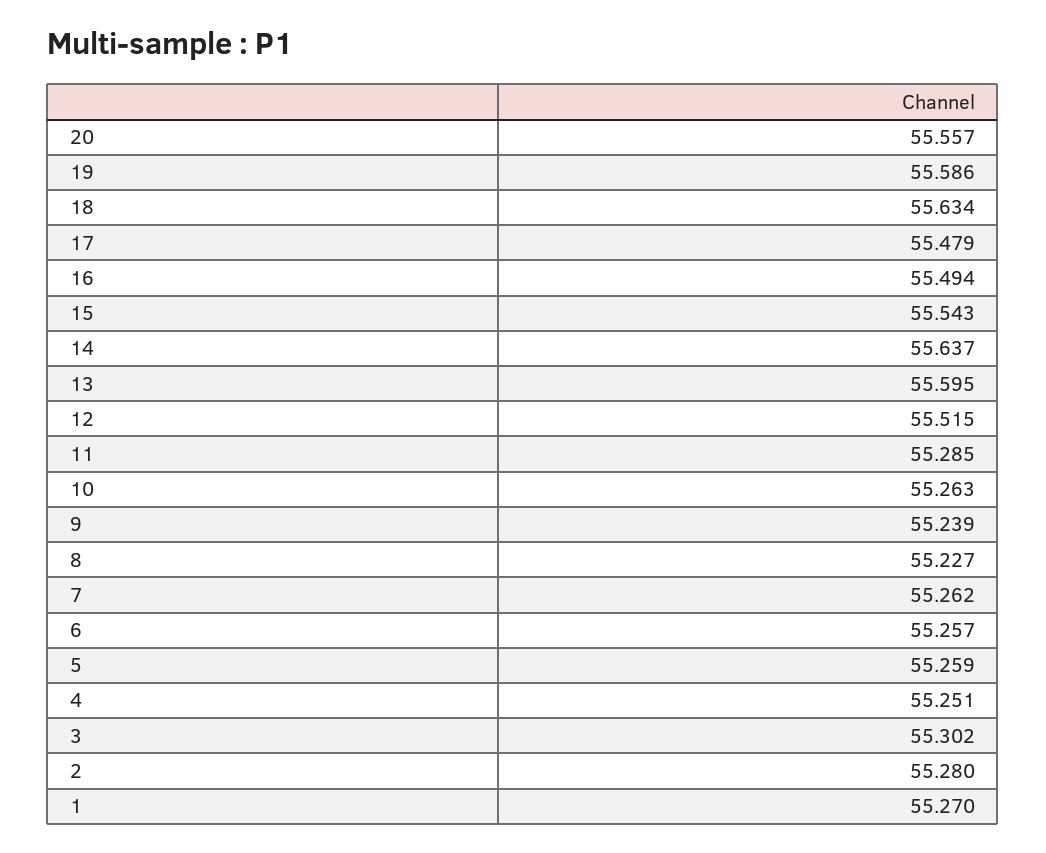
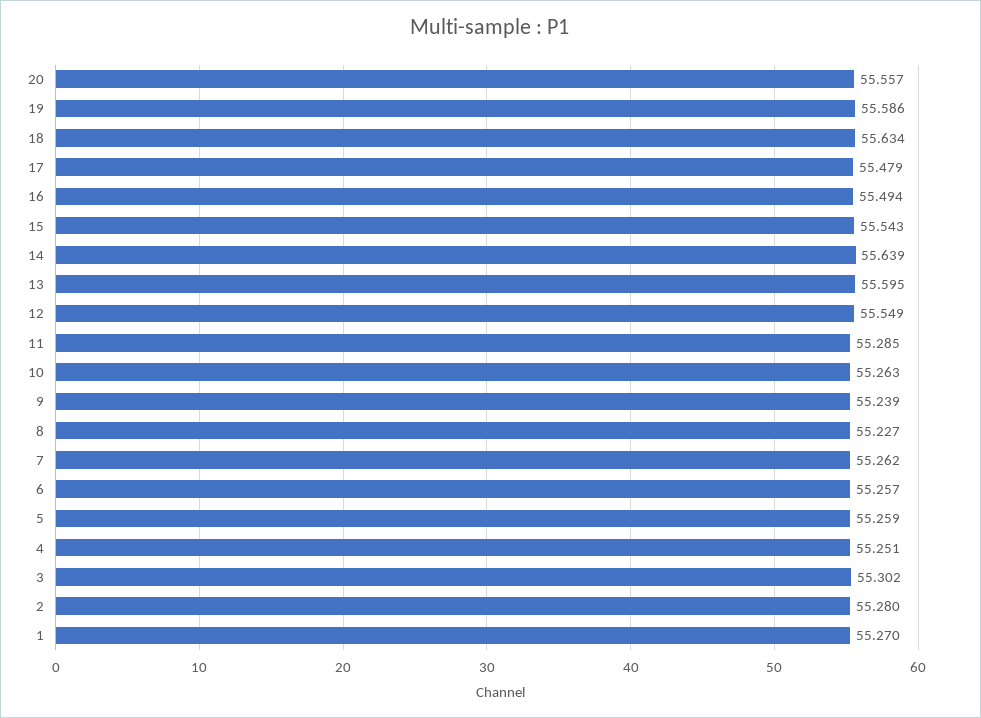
14: 55.637 -> 55.639
12: 55.515 -> 55.549

